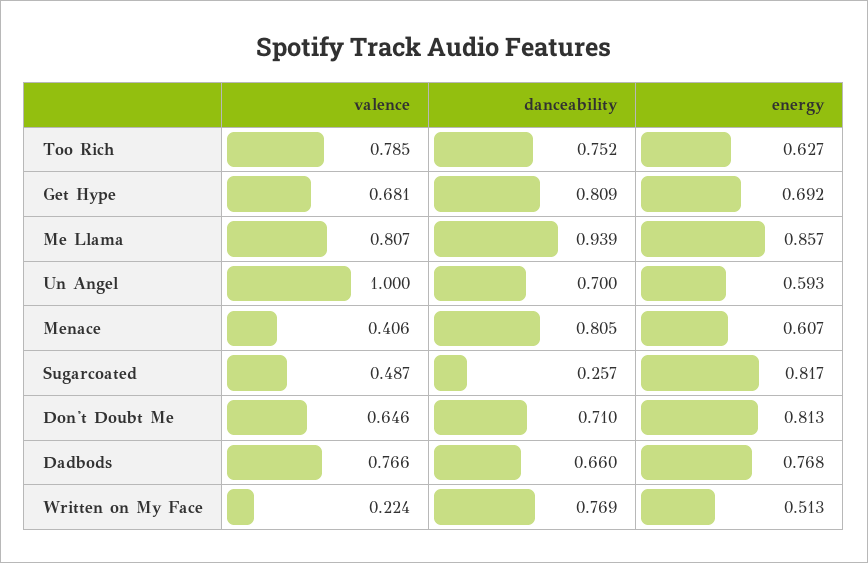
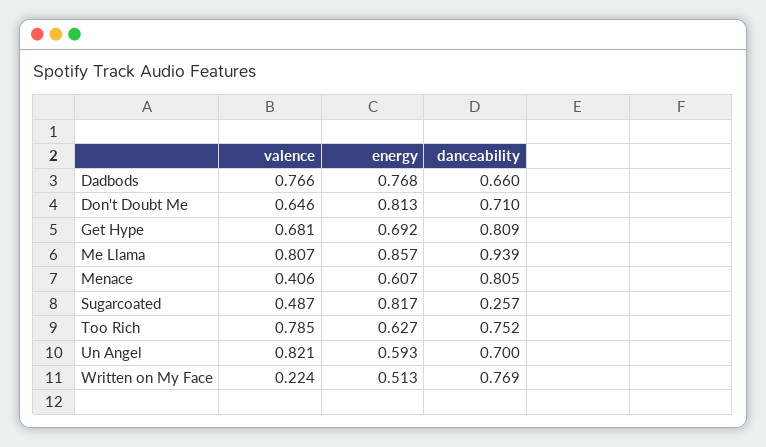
valence, Un Angel: 1 -> 0.821

